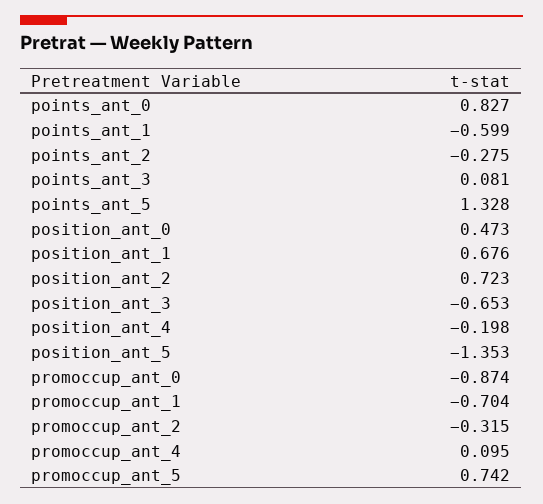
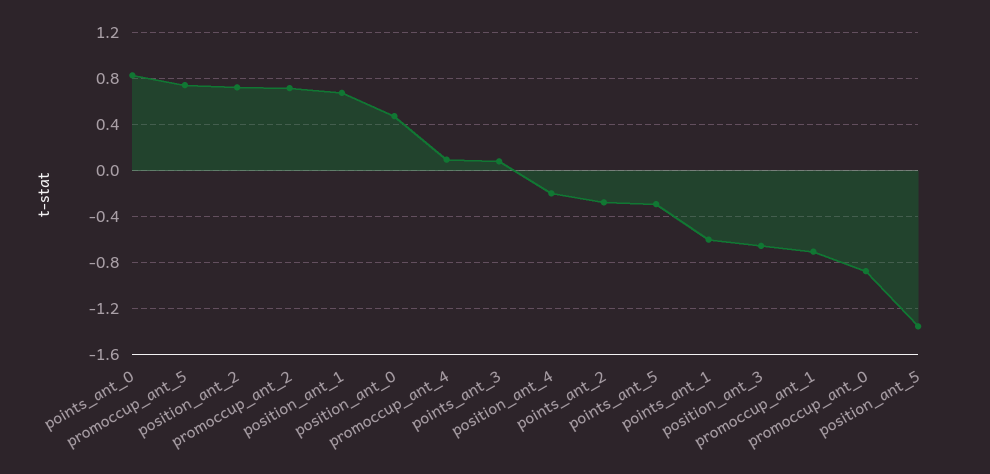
points_ant_5: 1.328 -> -0.3
promoccup_ant_2: -0.315 -> 0.7

